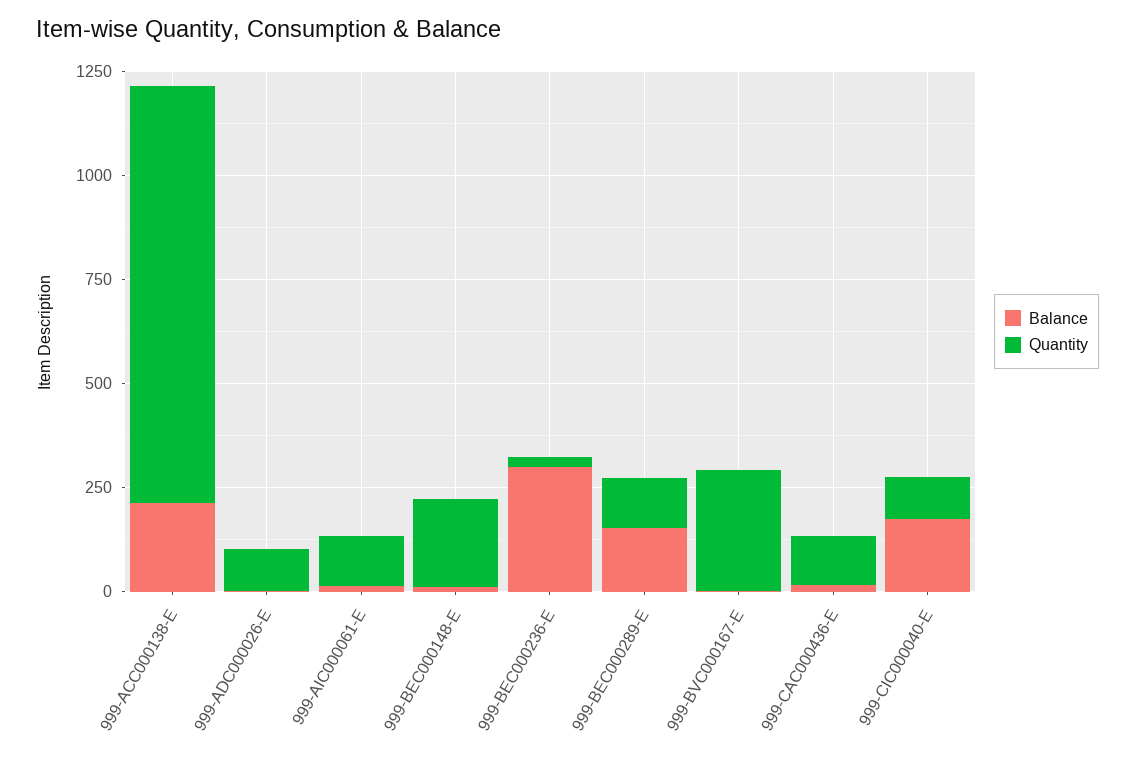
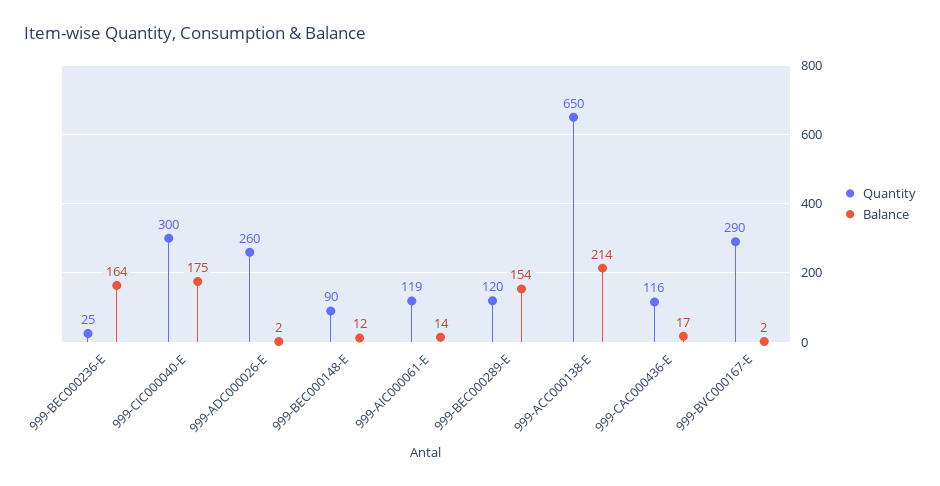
Quantity, 999-ACC000138-E: 1000 -> 650
Quantity, 999-ADC000026-E: 100 -> 260
Quantity, 999-BEC000148-E: 200 -> 90
Balance, 999-BEC000236-E: 300 -> 164
Quantity, 999-CIC000040-E: 100 -> 300

